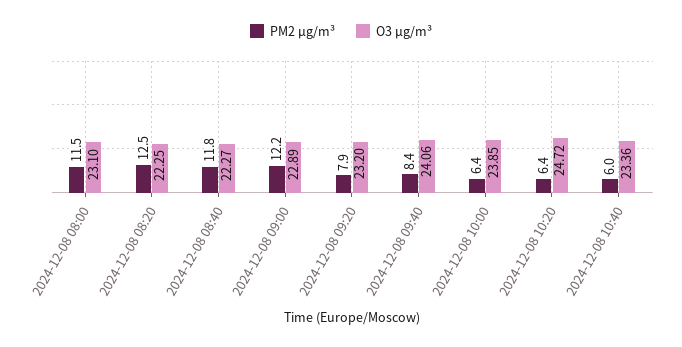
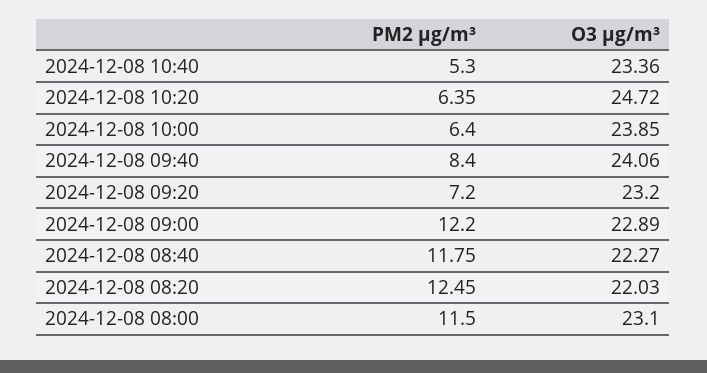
O3 µg/m³, 2024-12-08 08:20: 22.25 -> 22.03
PM2 µg/m³, 2024-12-08 09:20: 7.9 -> 7.2
PM2 µg/m³, 2024-12-08 10:40: 6 -> 5.3

